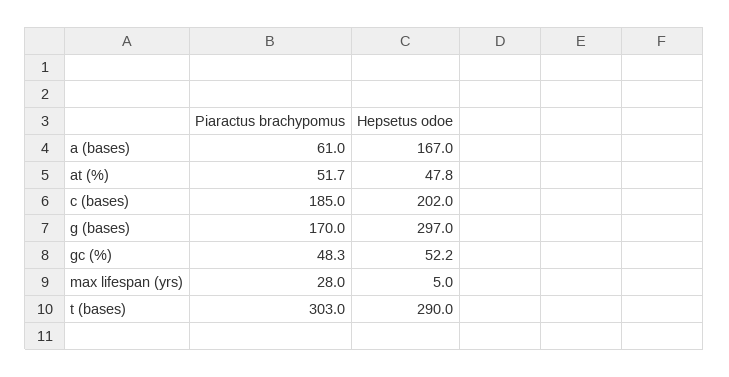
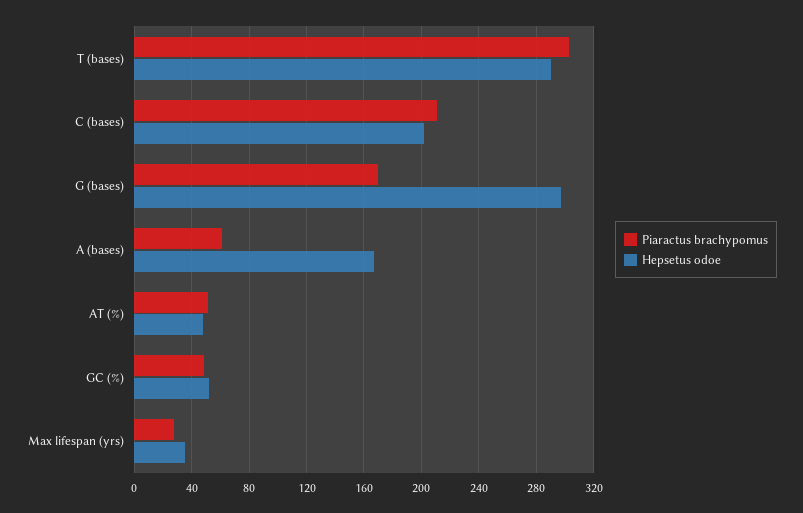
Piaractus brachypomus, c (bases): 185 -> 210
Hepsetus odoe, max lifespan (yrs): 5 -> 35

